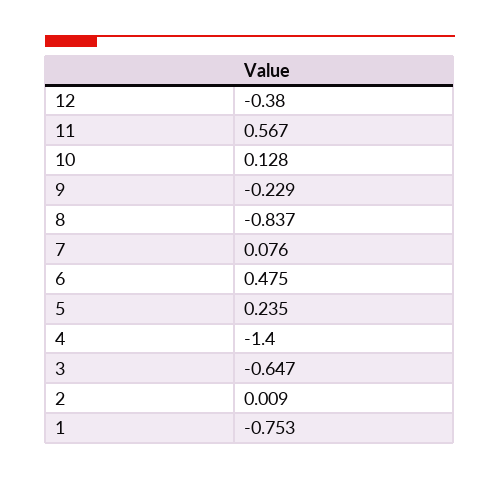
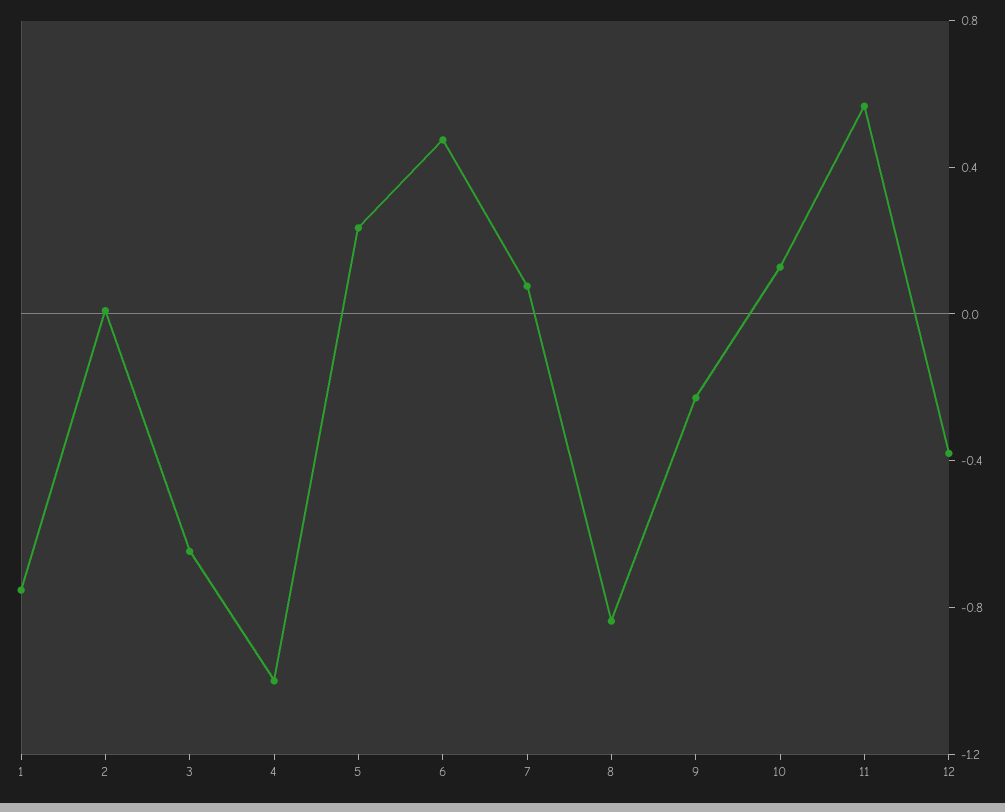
4: -1.4 -> -1

